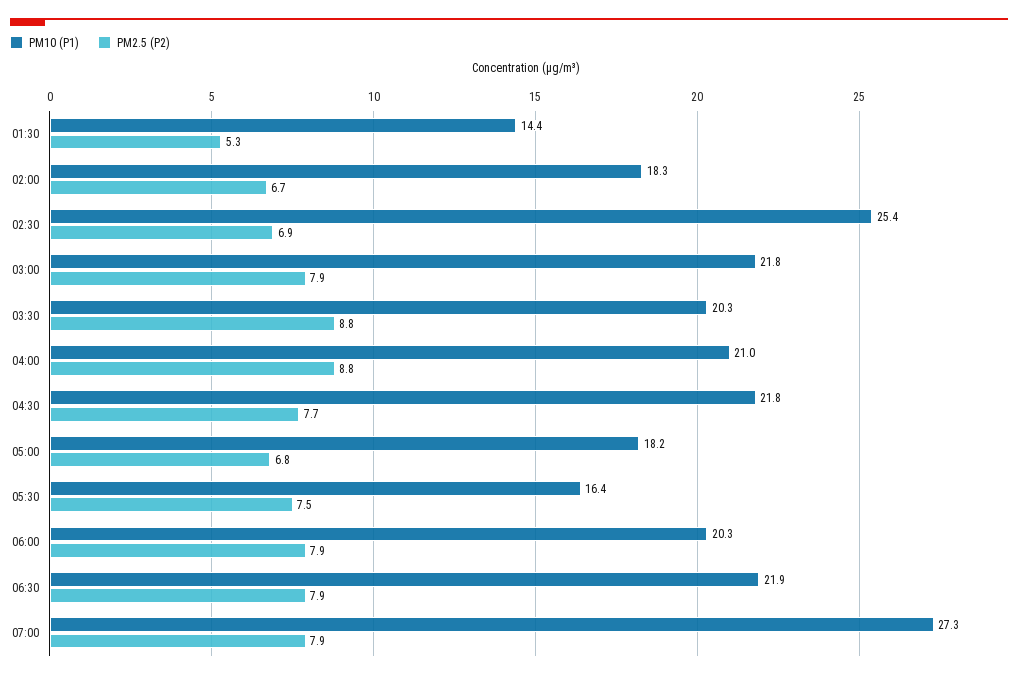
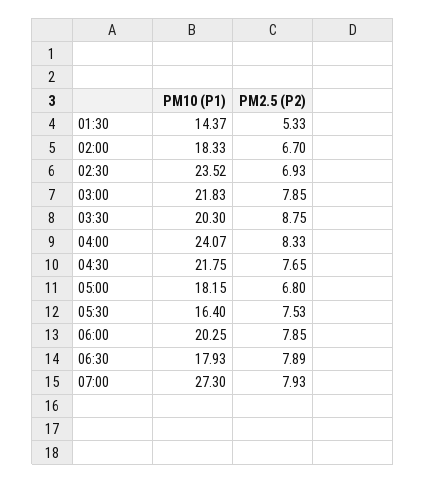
PM10 (P1), 02:30: 25.4 -> 23.52
PM10 (P1), 04:00: 21 -> 24.07
PM2.5 (P2), 04:00: 8.8 -> 8.33
PM10 (P1), 06:30: 21.9 -> 17.93

